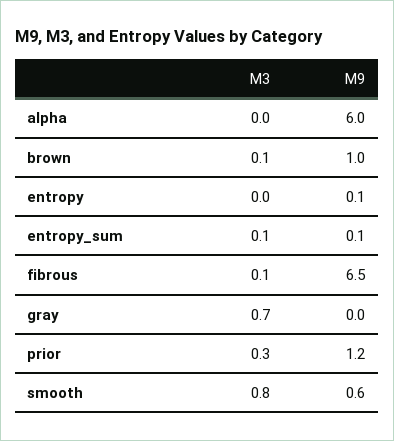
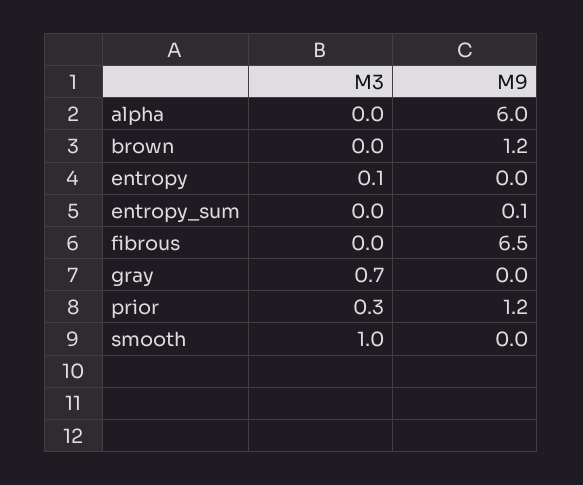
M3, brown: 0.1 -> 0
M9, brown: 1 -> 1.2
M3, entropy: 0 -> 0.1
M9, entropy: 0.1 -> 0
M3, entropy_sum: 0.1 -> 0
M3, fibrous: 0.1 -> 0
M3, smooth: 0.8 -> 1
M9, smooth: 0.6 -> 0

